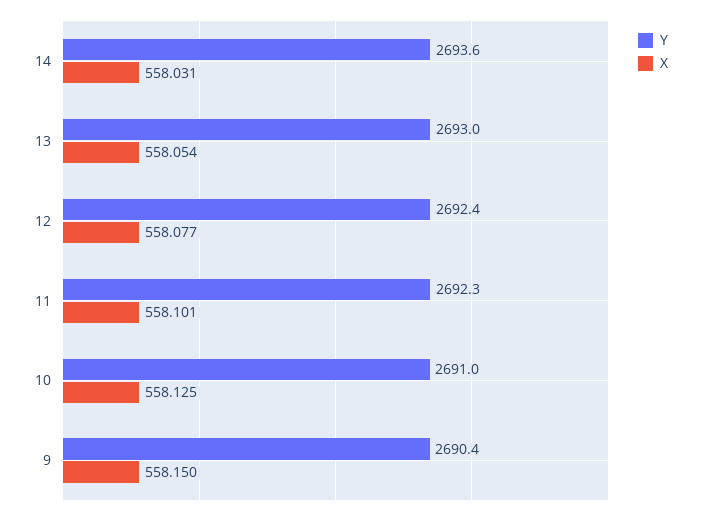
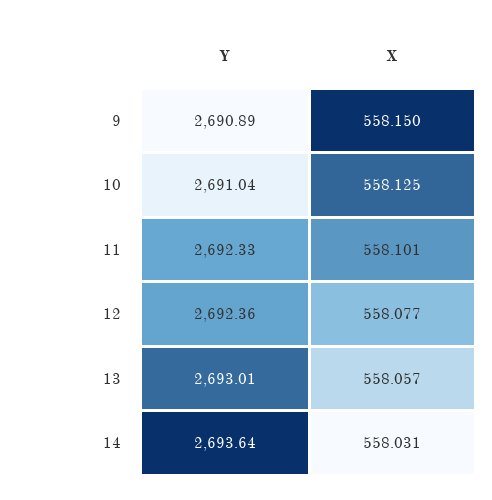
X, 13: 558.054 -> 558.057
Y, 9: 2690.4 -> 2690.89

